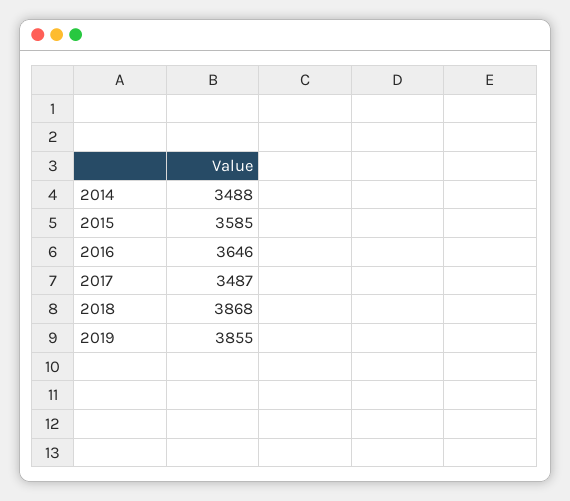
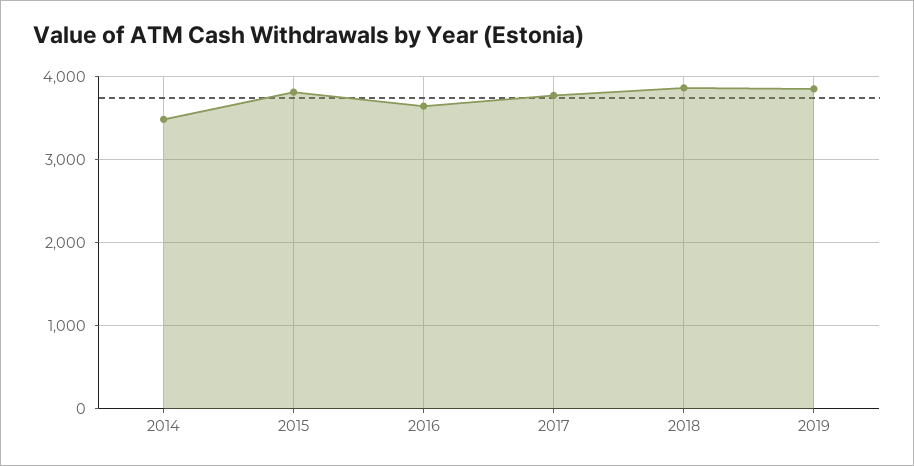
2015: 3585 -> 3800
2017: 3487 -> 3800

